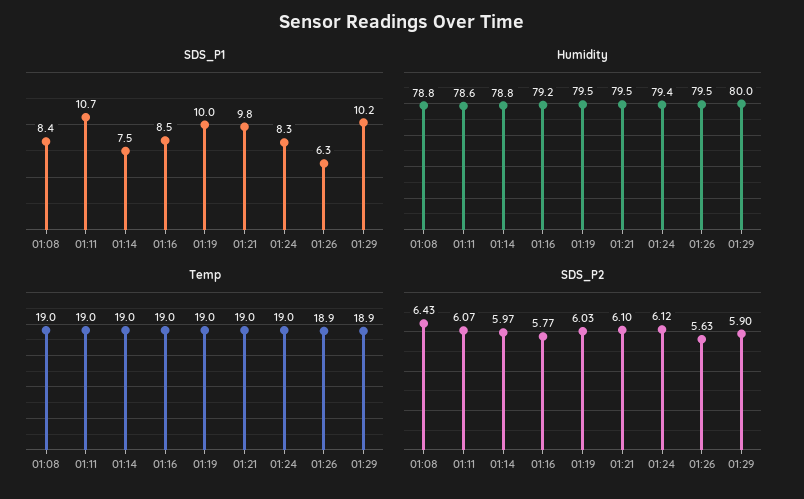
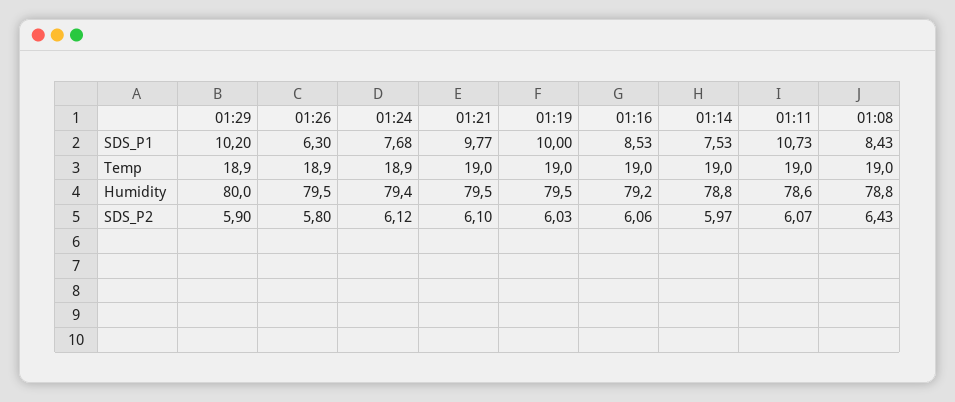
SDS_P1, 01:24: 8.3 -> 7.68
Temp, 01:24: 19 -> 18.9
SDS_P2, 01:16: 5.77 -> 6.06
SDS_P2, 01:26: 5.63 -> 5.8

